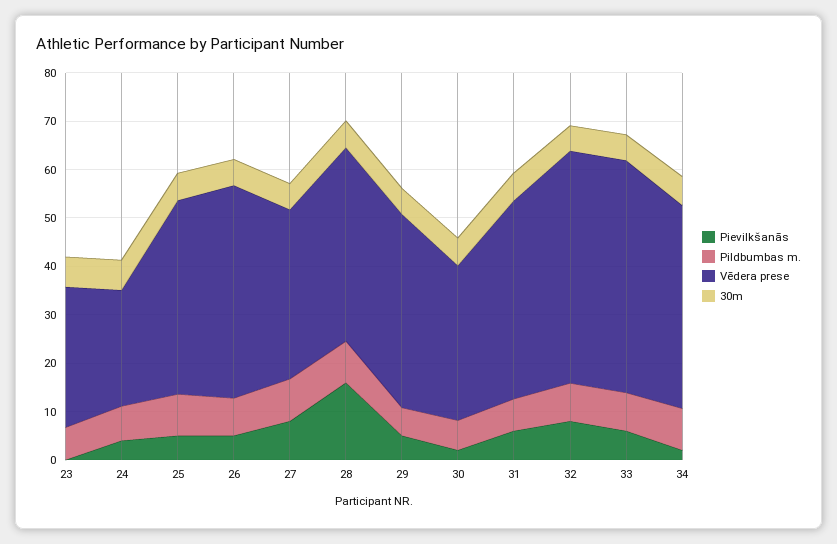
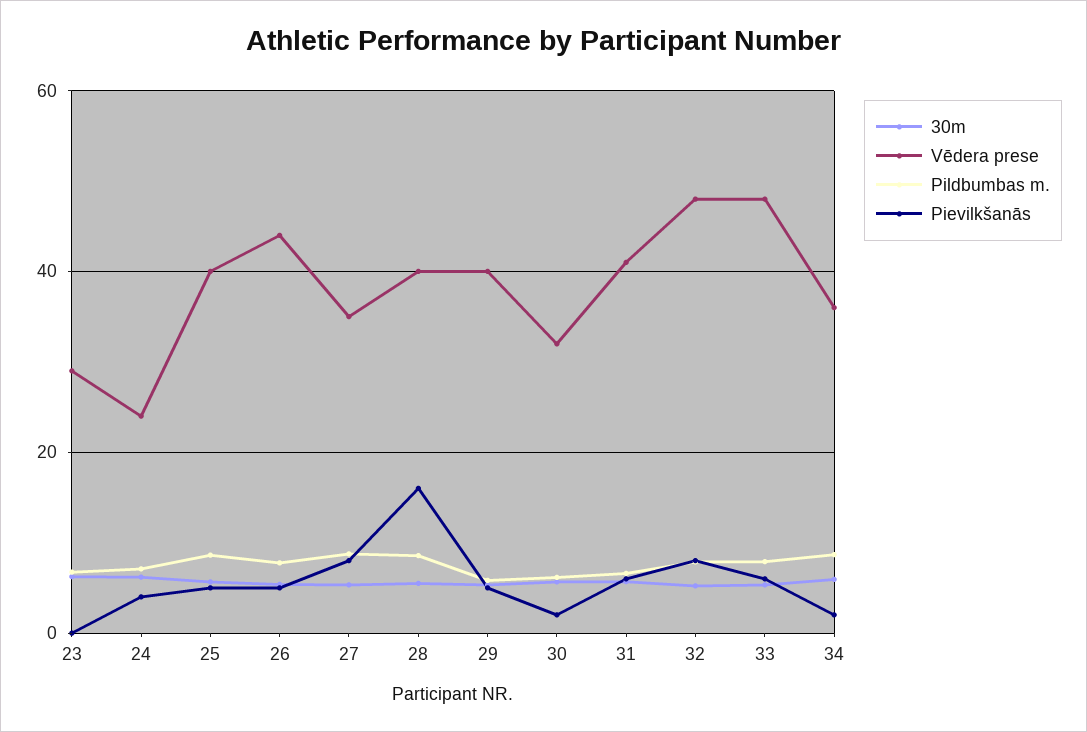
Vēdera prese, 34: 42 -> 36

